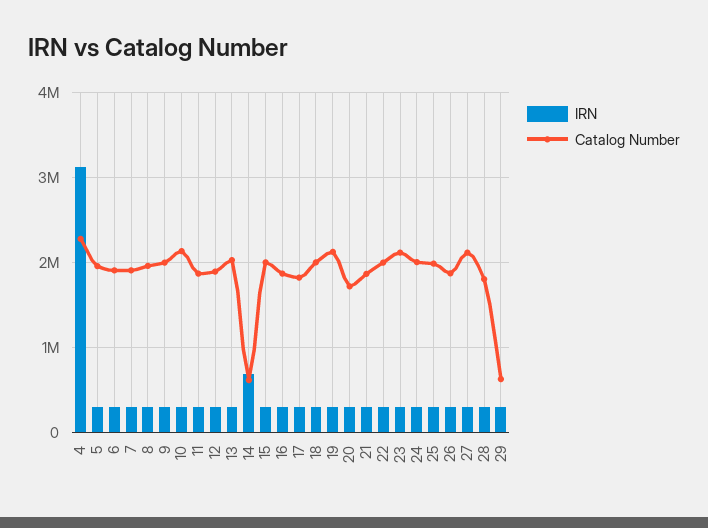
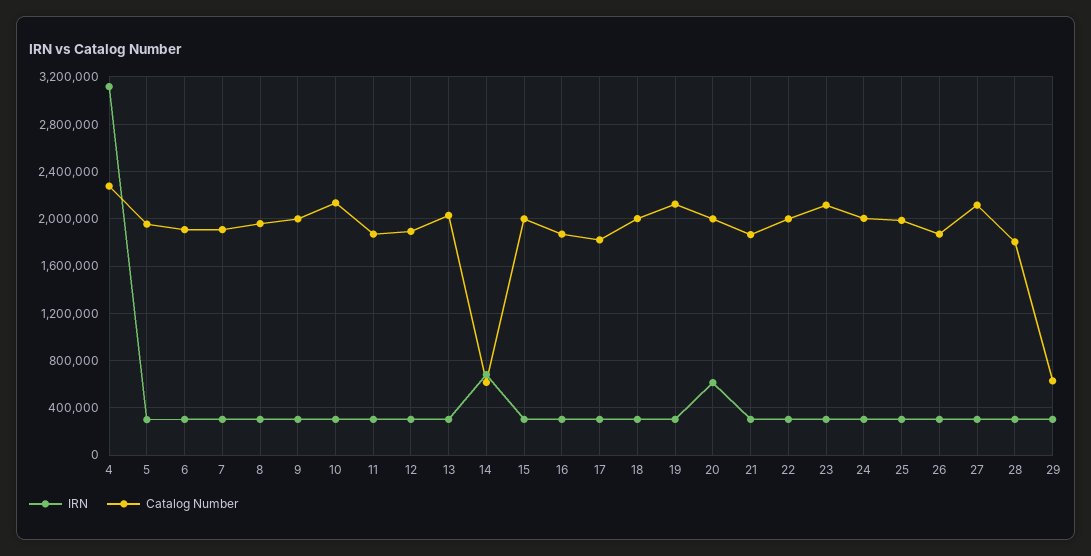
IRN, 20: 300000 -> 600000
Catalog Number, 20: 1700000 -> 2000000

